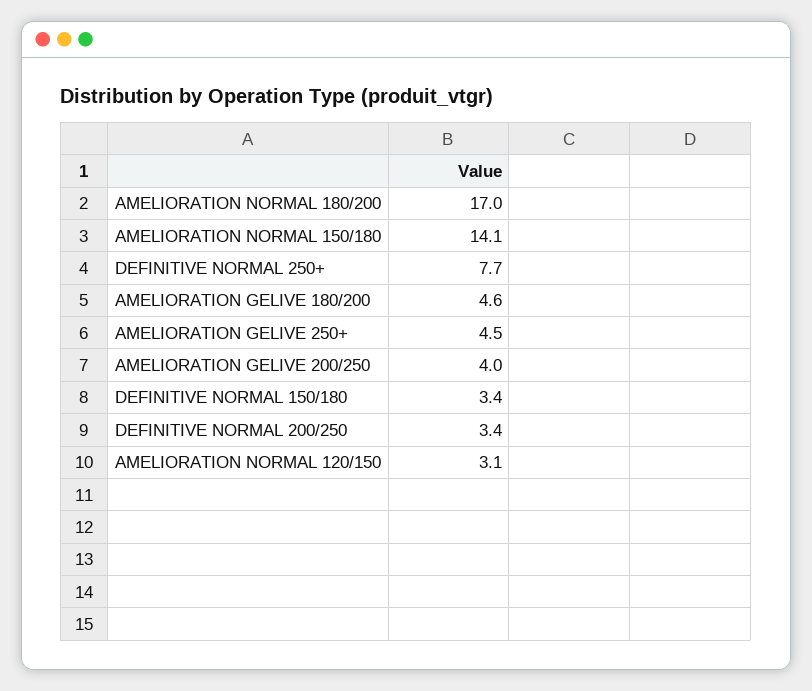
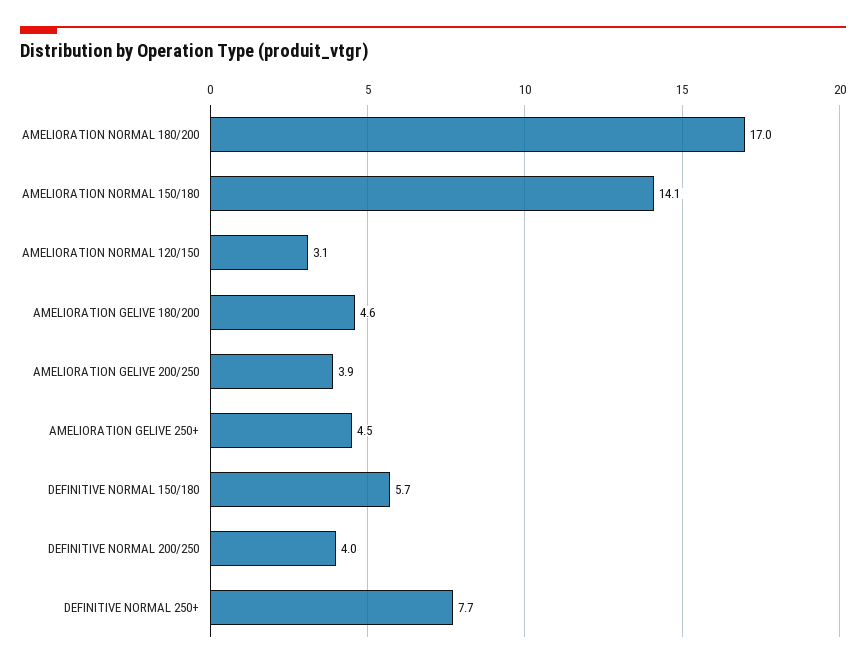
AMELIORATION GELIVE 200/250: 4 -> 3.9
DEFINITIVE NORMAL 150/180: 3.4 -> 5.7
DEFINITIVE NORMAL 200/250: 3.4 -> 4

